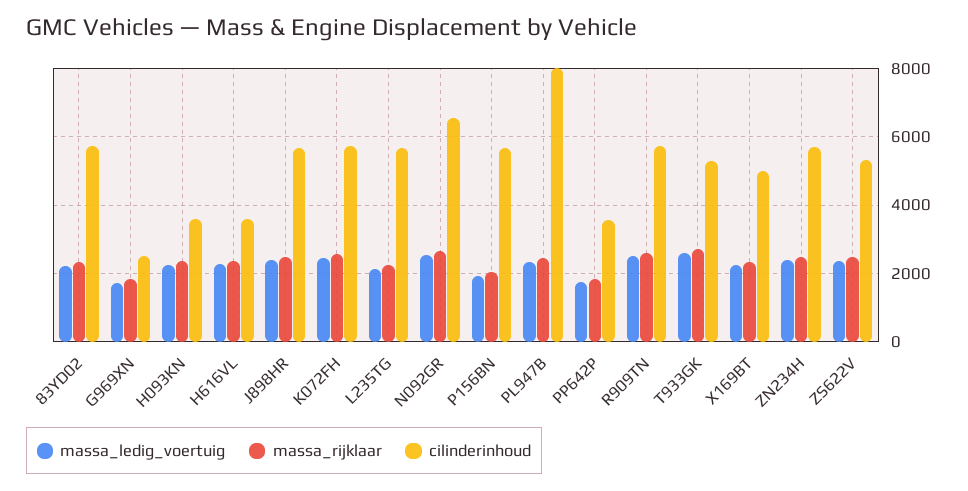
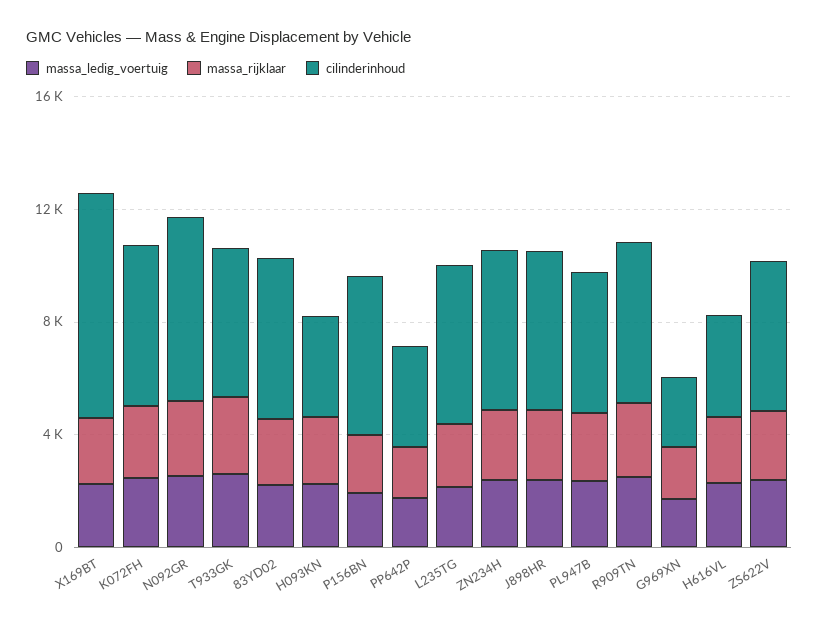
cilinderinhoud, PL947B: 8000 -> 5000
cilinderinhoud, X169BT: 5000 -> 8000

